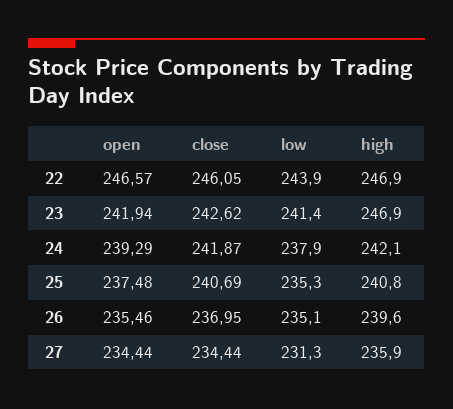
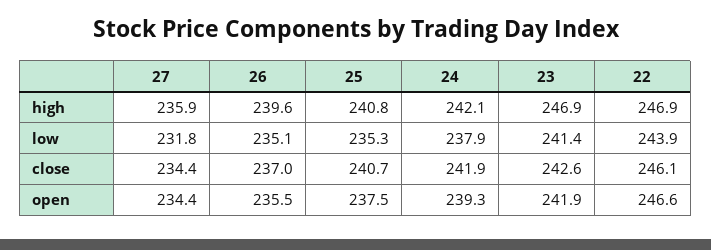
low, 27: 231.3 -> 231.8

